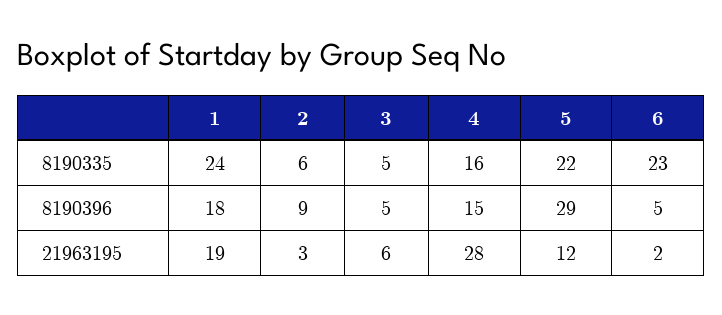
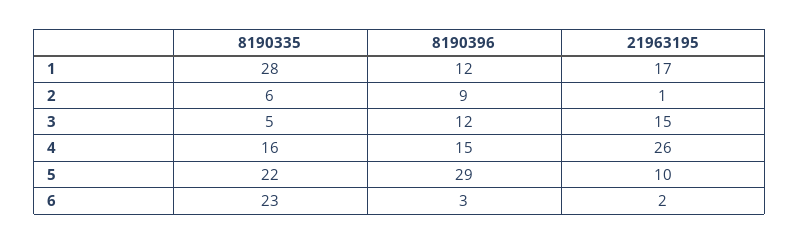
1, 8190335: 24 -> 28
1, 8190396: 18 -> 12
3, 8190396: 5 -> 12
6, 8190396: 5 -> 3
1, 21963195: 19 -> 17
2, 21963195: 3 -> 1
3, 21963195: 6 -> 15
4, 21963195: 28 -> 26
5, 21963195: 12 -> 10

